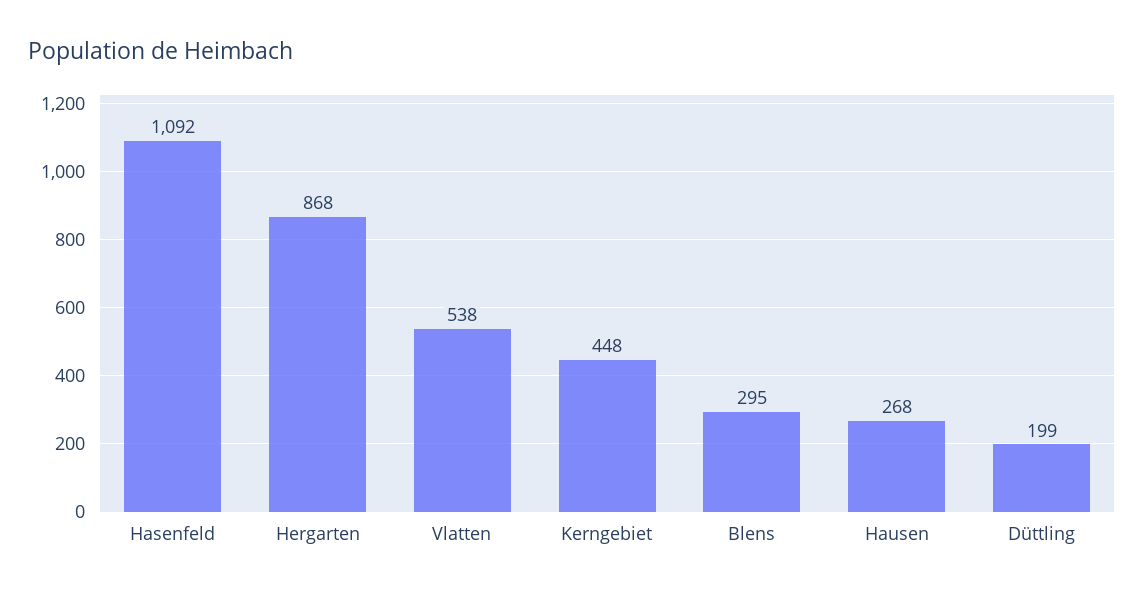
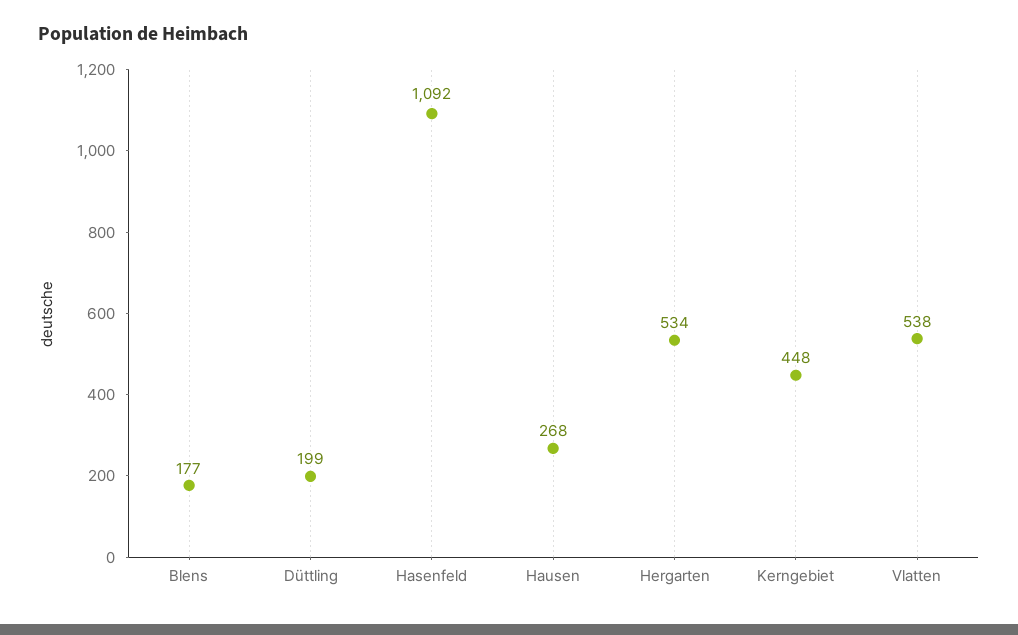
Hergarten: 868 -> 534
Blens: 295 -> 177

